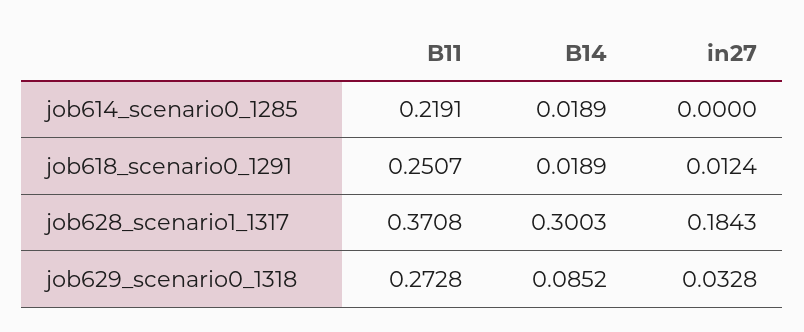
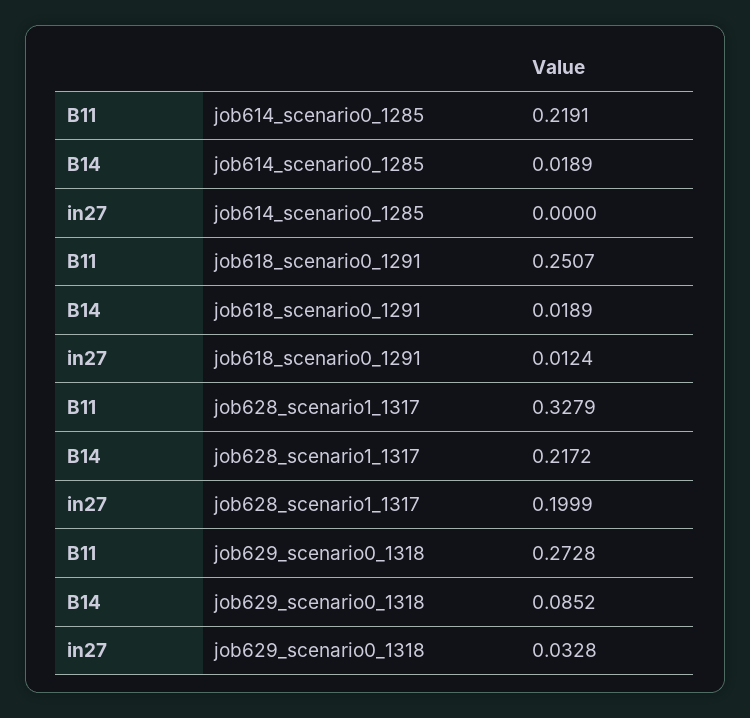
B11, job628_scenario1_1317: 0.3708 -> 0.3279
B14, job628_scenario1_1317: 0.3003 -> 0.2172
in27, job628_scenario1_1317: 0.1843 -> 0.1999

